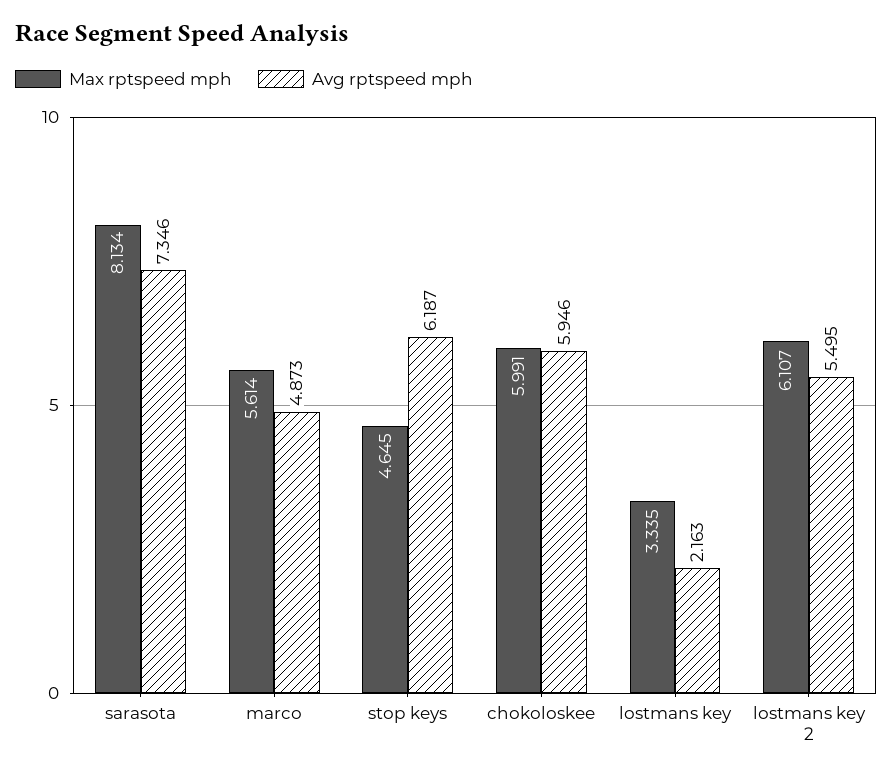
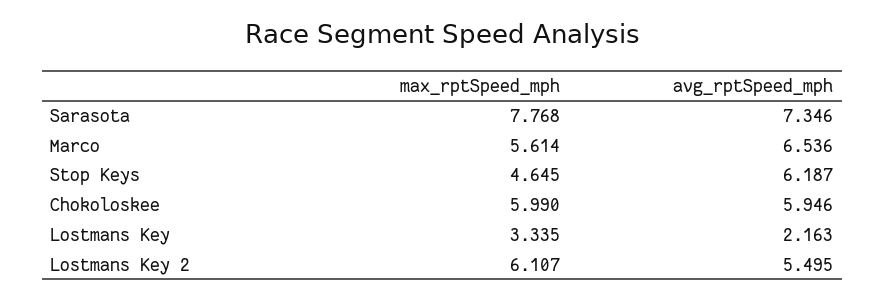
Max rptspeed mph, sarasota: 8.134 -> 7.768
Avg rptspeed mph, marco: 4.873 -> 6.536
Max rptspeed mph, chokoloskee: 5.991 -> 5.99

